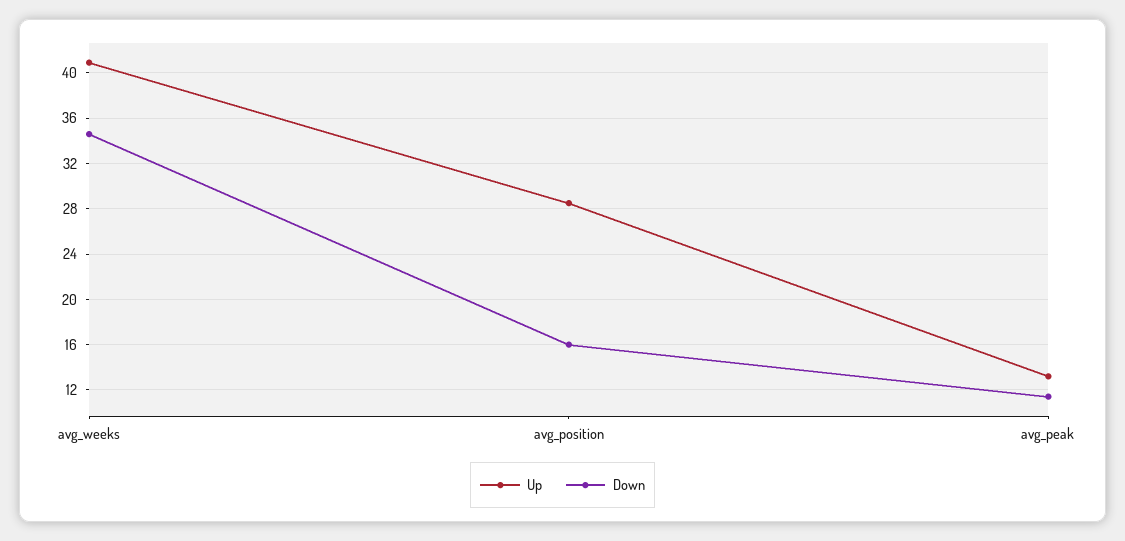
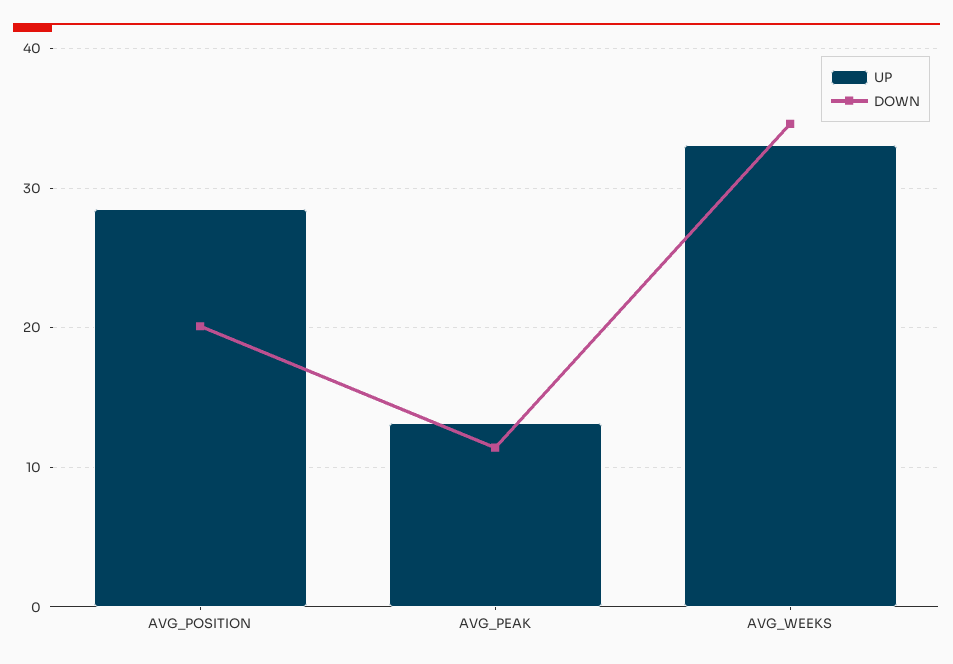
Up, avg_weeks: 41 -> 33
Down, avg_position: 16 -> 20

